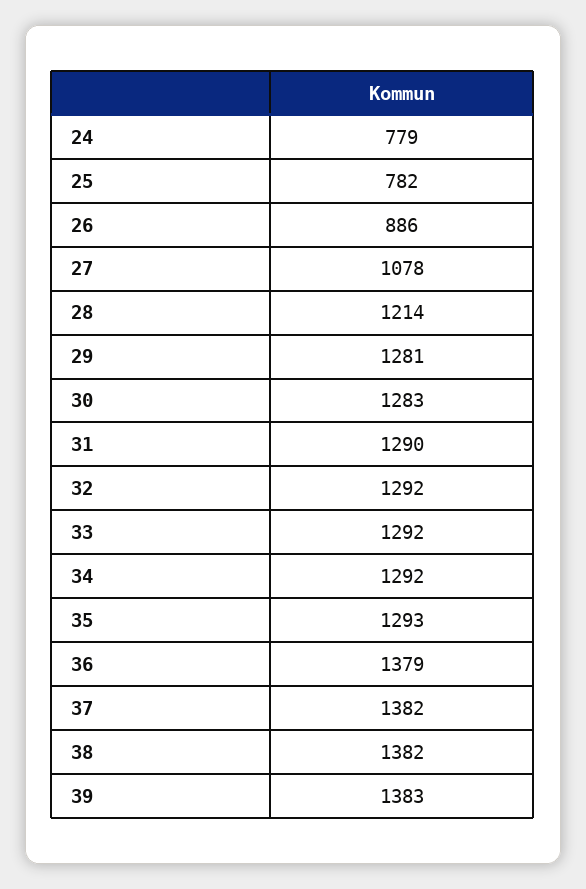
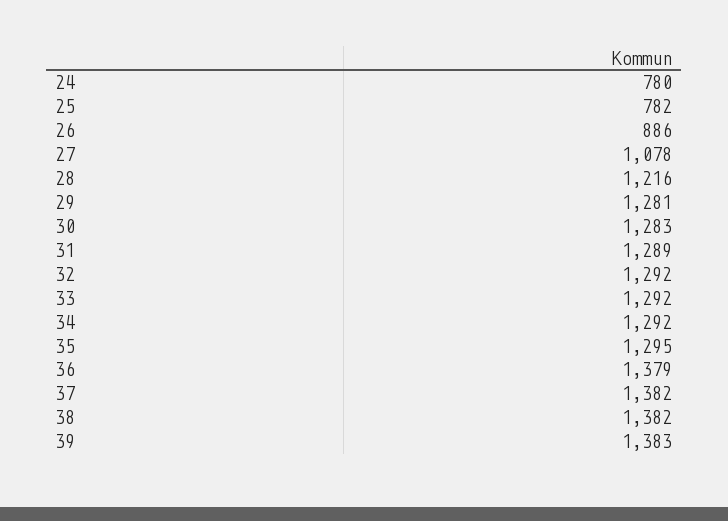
24: 779 -> 780
28: 1214 -> 1216
31: 1290 -> 1289
35: 1293 -> 1295

